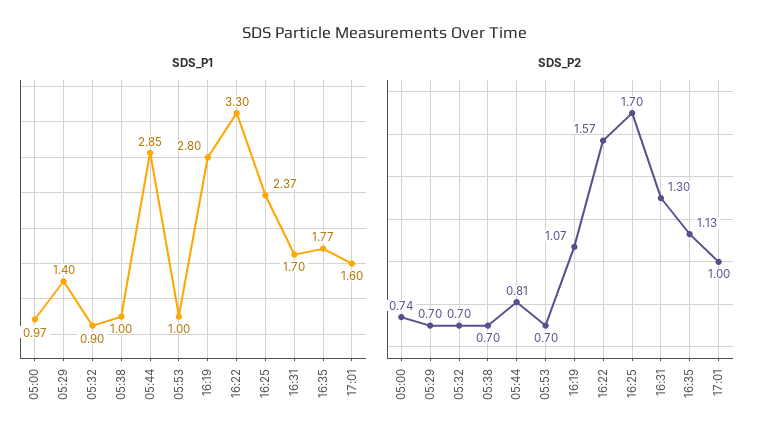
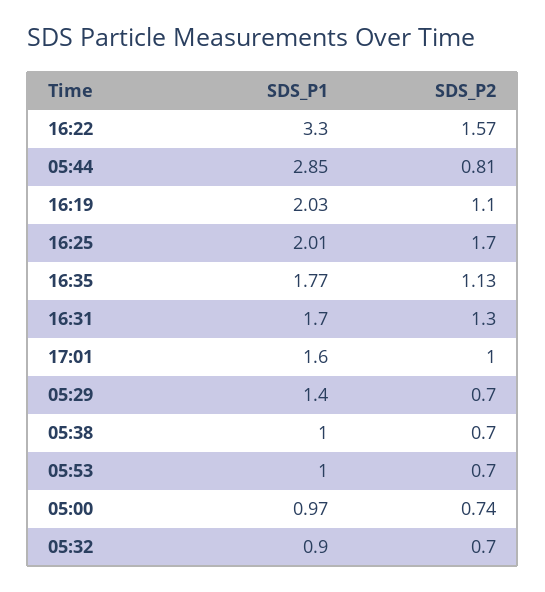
SDS_P1, 16:19: 2.8 -> 2.03
SDS_P1, 16:25: 2.37 -> 2.01
SDS_P2, 16:19: 1.07 -> 1.1

